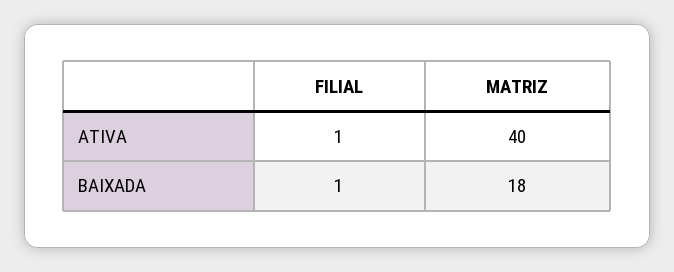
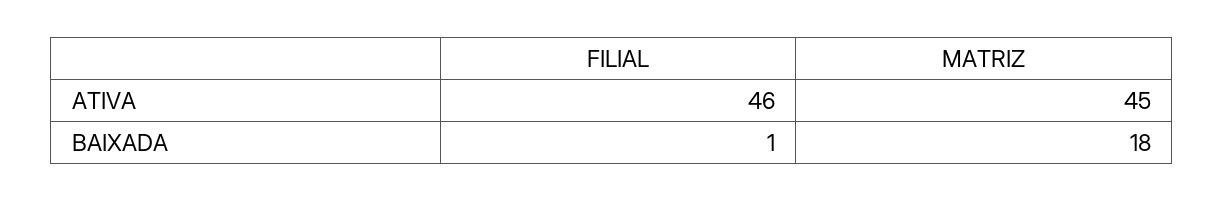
FILIAL, ATIVA: 1 -> 46
MATRIZ, ATIVA: 40 -> 45

